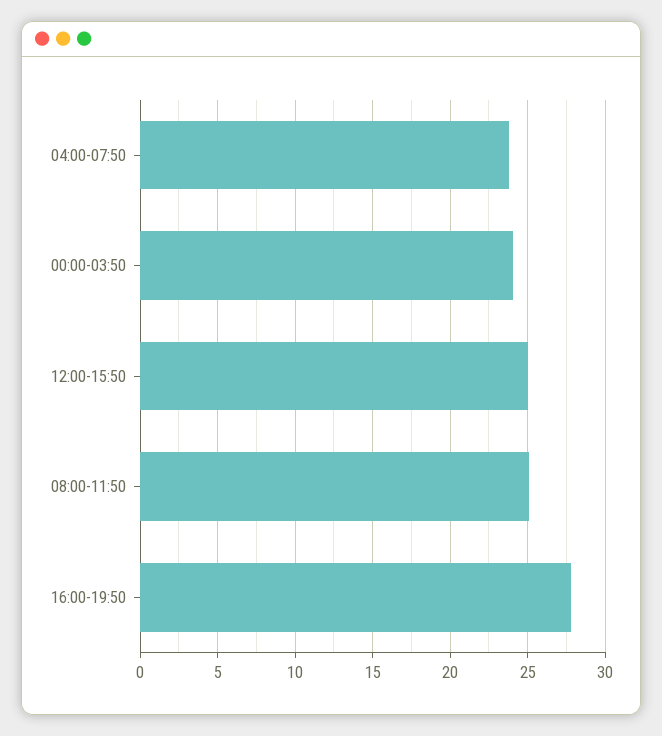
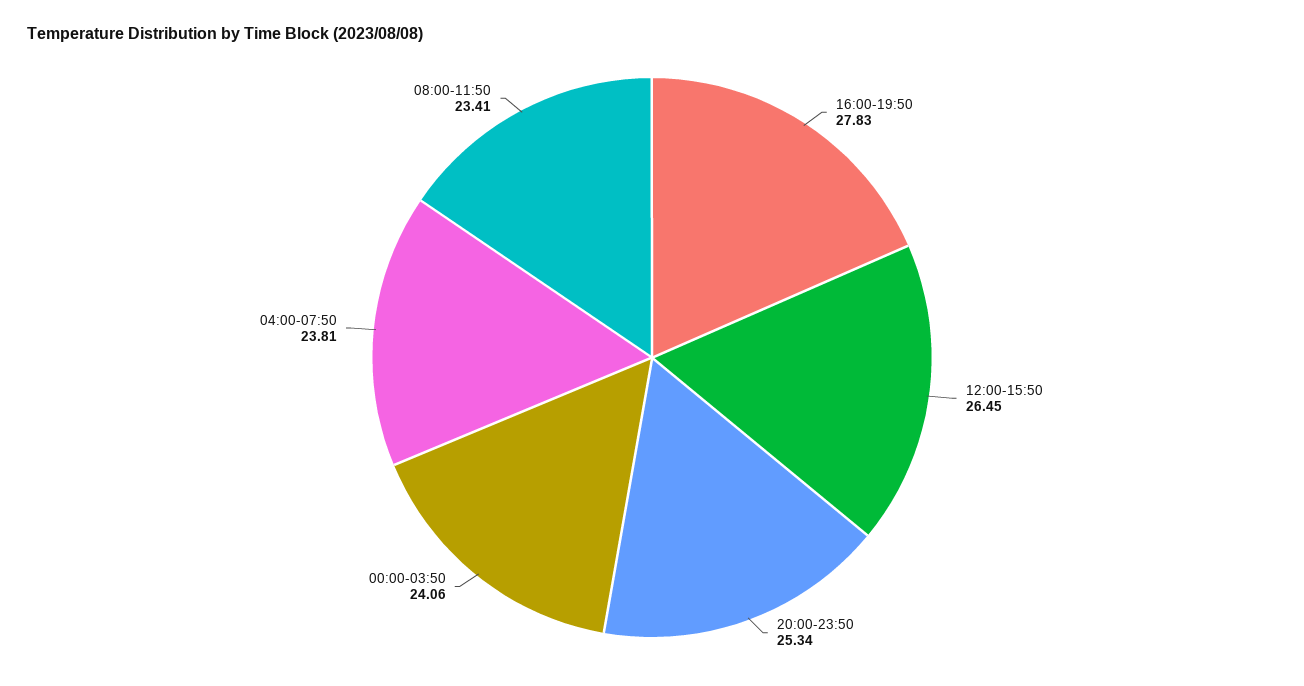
12:00-15:50: 25 -> 26.45
08:00-11:50: 25 -> 23.41
20:00-23:50: none -> 25.34

